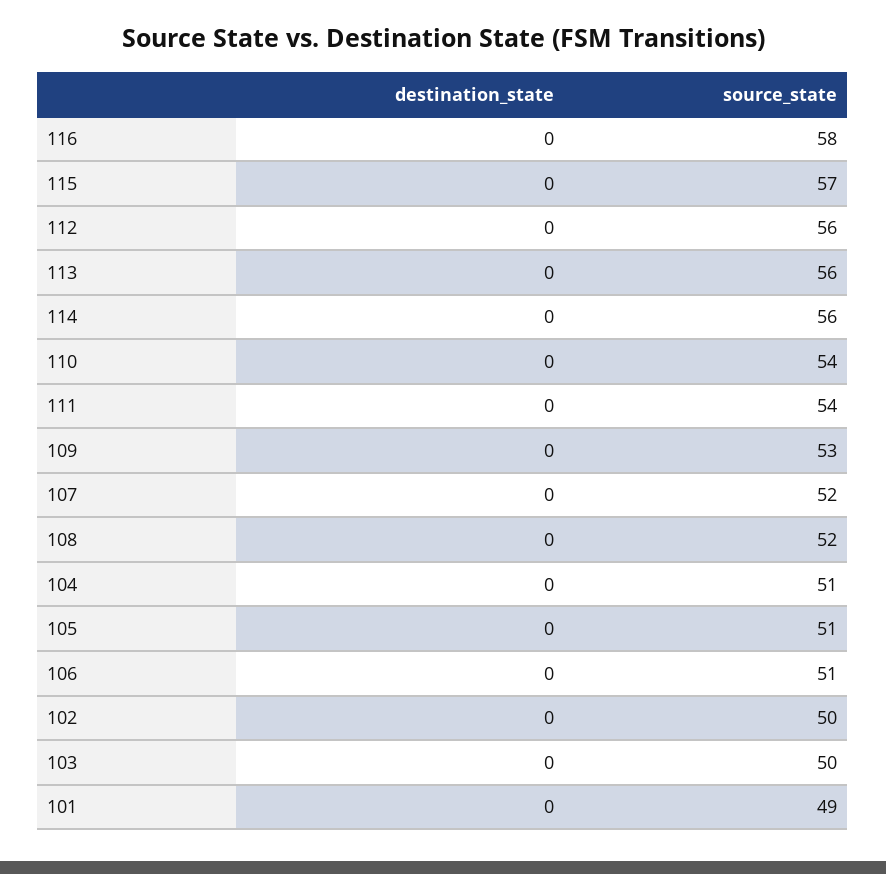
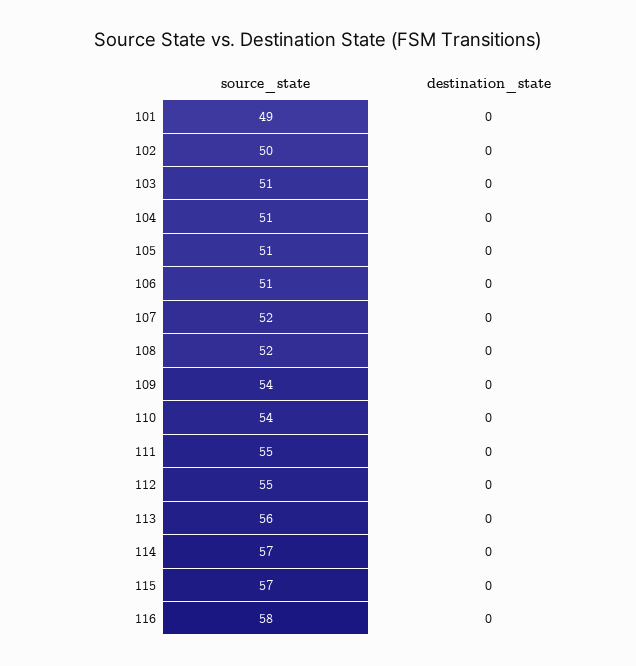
source_state, 112: 56 -> 55
source_state, 114: 56 -> 57
source_state, 111: 54 -> 55
source_state, 109: 53 -> 54
source_state, 103: 50 -> 51

